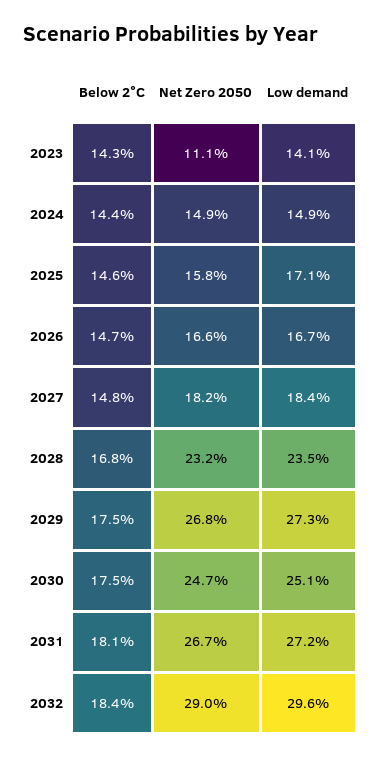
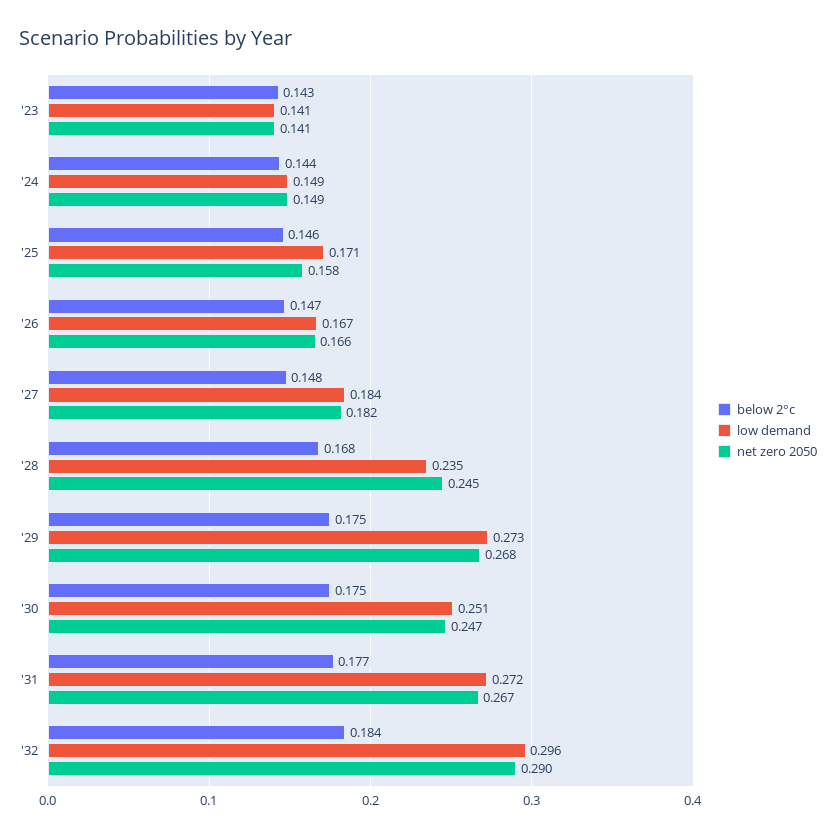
Net Zero 2050, 2023: 0.111 -> 0.141
Net Zero 2050, 2028: 0.232 -> 0.245
Below 2°C, 2031: 0.181 -> 0.177

